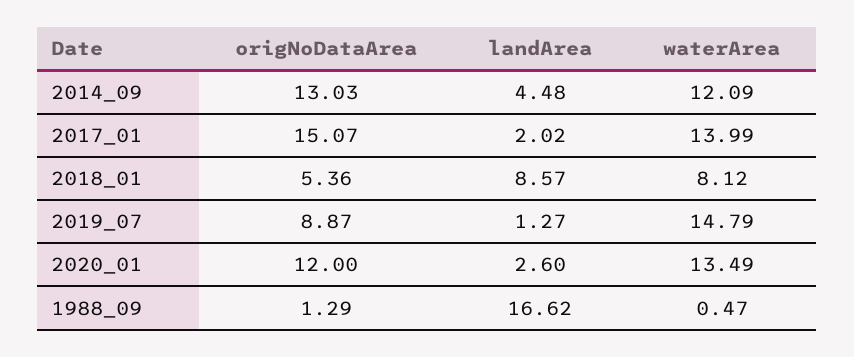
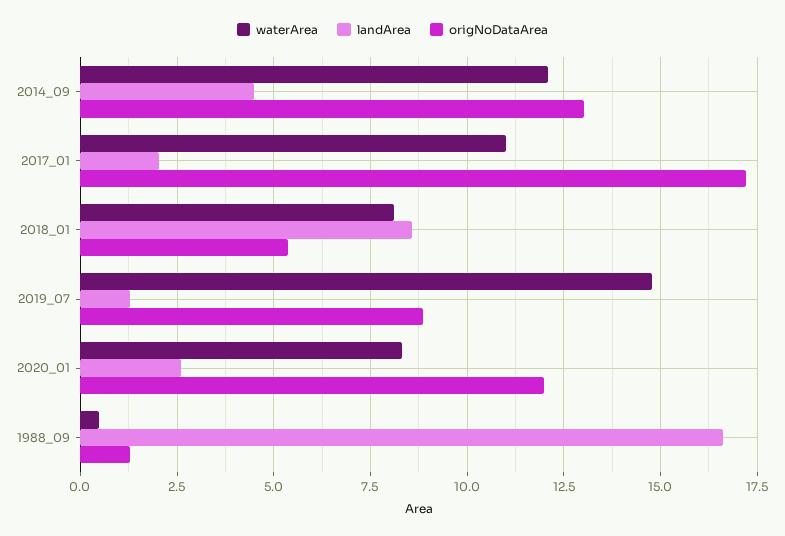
origNoDataArea, 2017_01: 15.07 -> 17.25
waterArea, 2017_01: 13.99 -> 11
waterArea, 2020_01: 13.49 -> 8.25

